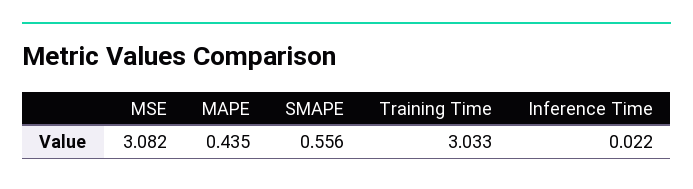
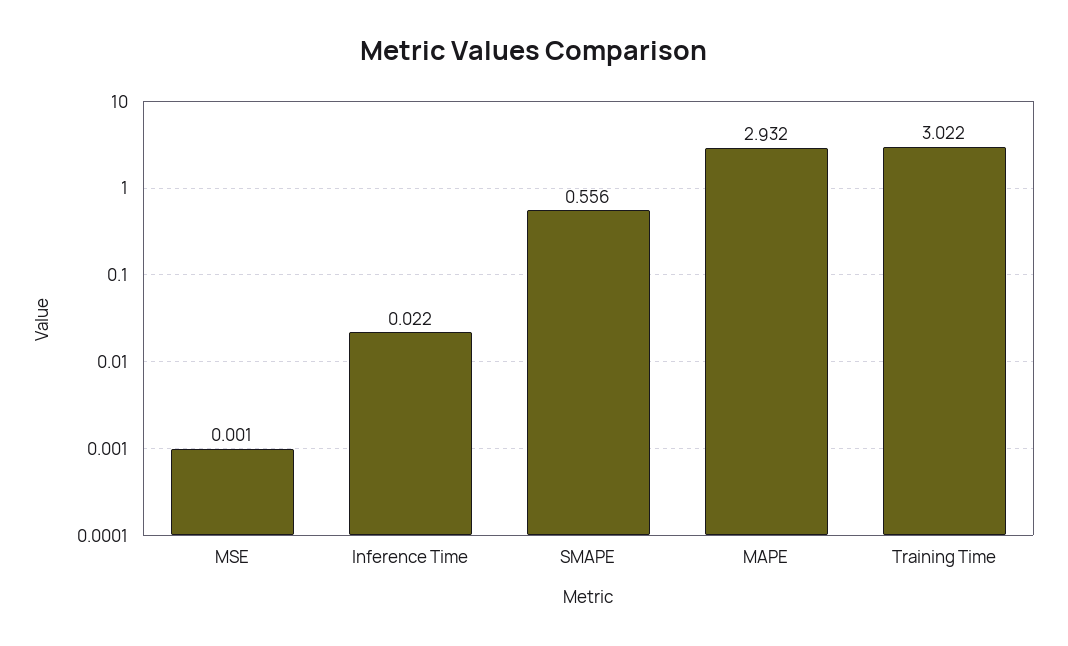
MSE: 3.082 -> 0.001
MAPE: 0.435 -> 2.932
Training Time: 3.033 -> 3.022

